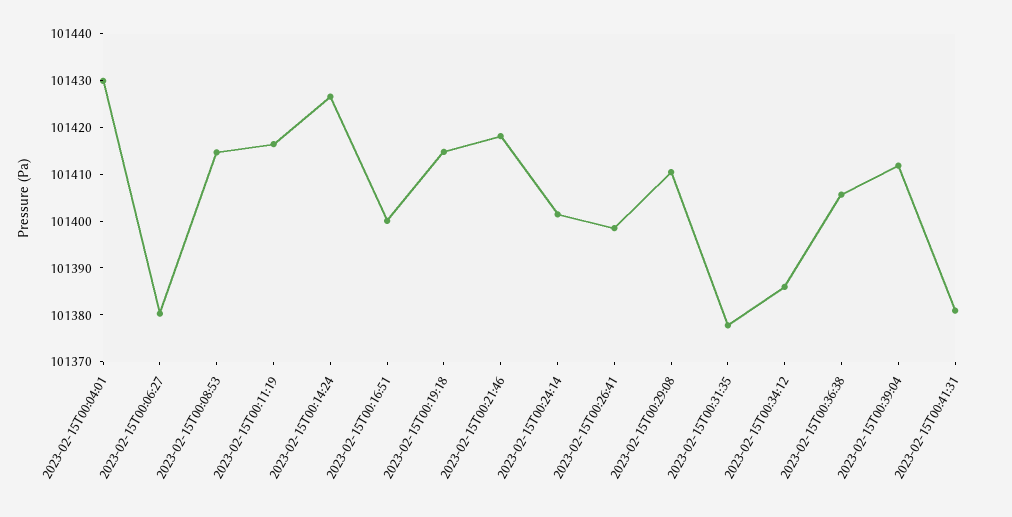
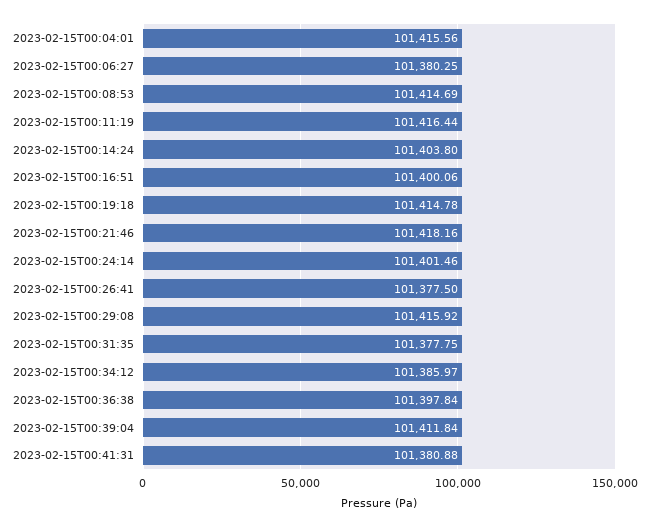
2023-02-15T00:04:01: 101430 -> 101415.56
2023-02-15T00:14:24: 101426 -> 101403.8
2023-02-15T00:26:41: 101398 -> 101377.5
2023-02-15T00:29:08: 101410 -> 101415.92
2023-02-15T00:36:38: 101406 -> 101397.84

